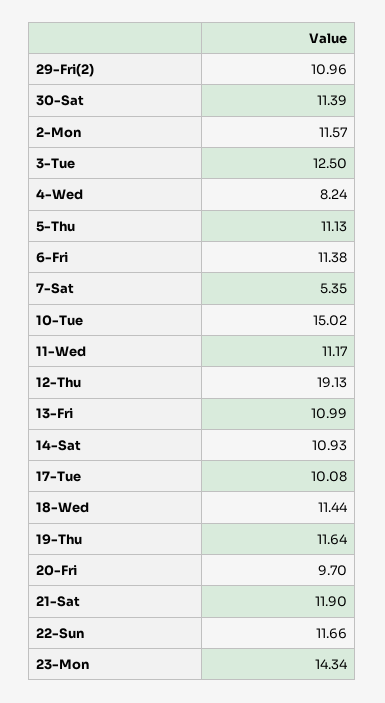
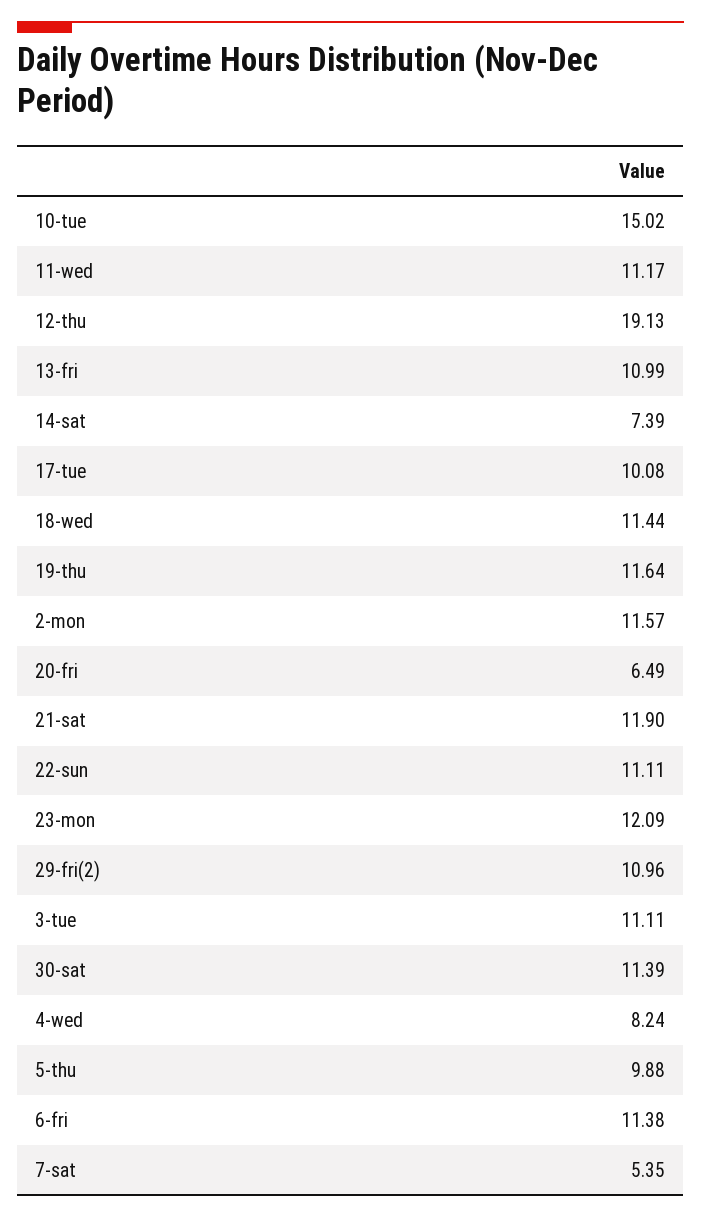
3-Tue: 12.5 -> 11.11
5-Thu: 11.13 -> 9.88
14-Sat: 10.93 -> 7.39
20-Fri: 9.7 -> 6.49
22-Sun: 11.66 -> 11.11
23-Mon: 14.34 -> 12.09

